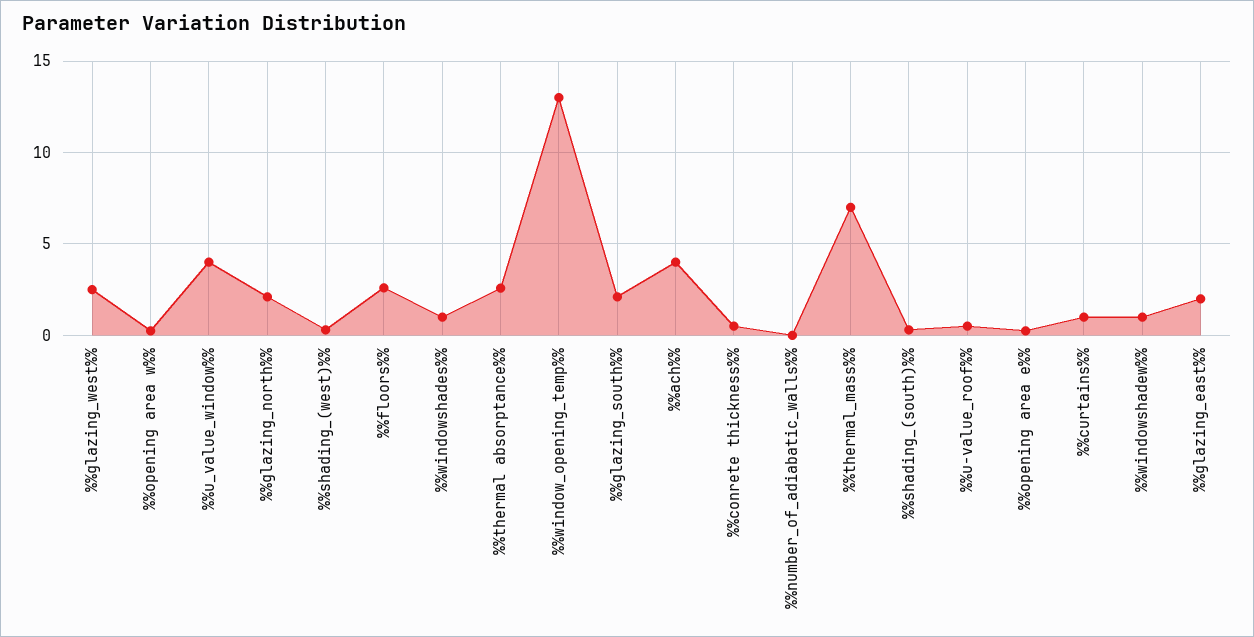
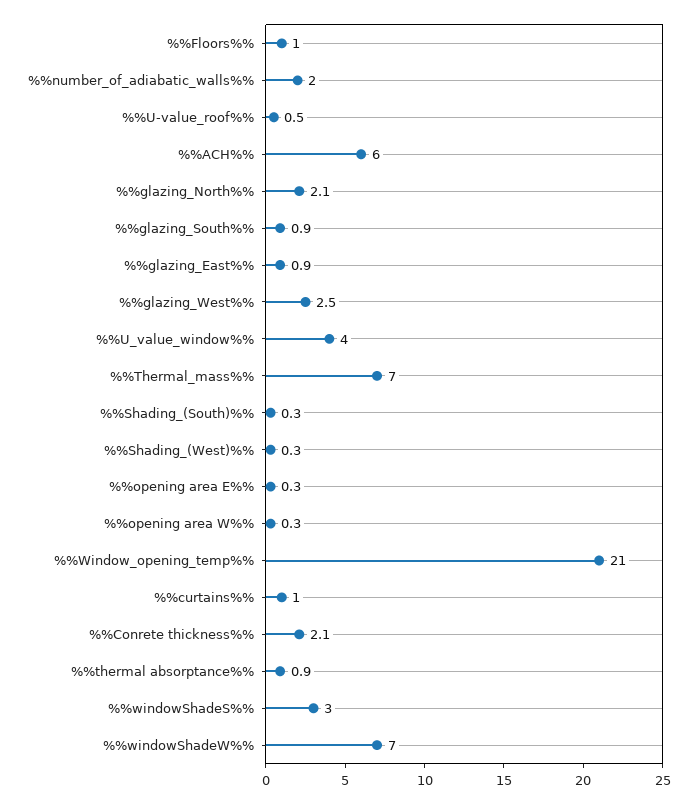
%%floors%%: 2.5 -> 1
%%windowshades%%: 1 -> 3
%%thermal absorptance%%: 2.5 -> 0.9
%%window_opening_temp%%: 13 -> 21
%%glazing_south%%: 2 -> 0.9
%%ach%%: 4 -> 6
%%conrete thickness%%: 0.5 -> 2.1
%%number_of_adiabatic_walls%%: 0 -> 2
%%windowshadew%%: 1 -> 7
%%glazing_east%%: 2 -> 0.9

